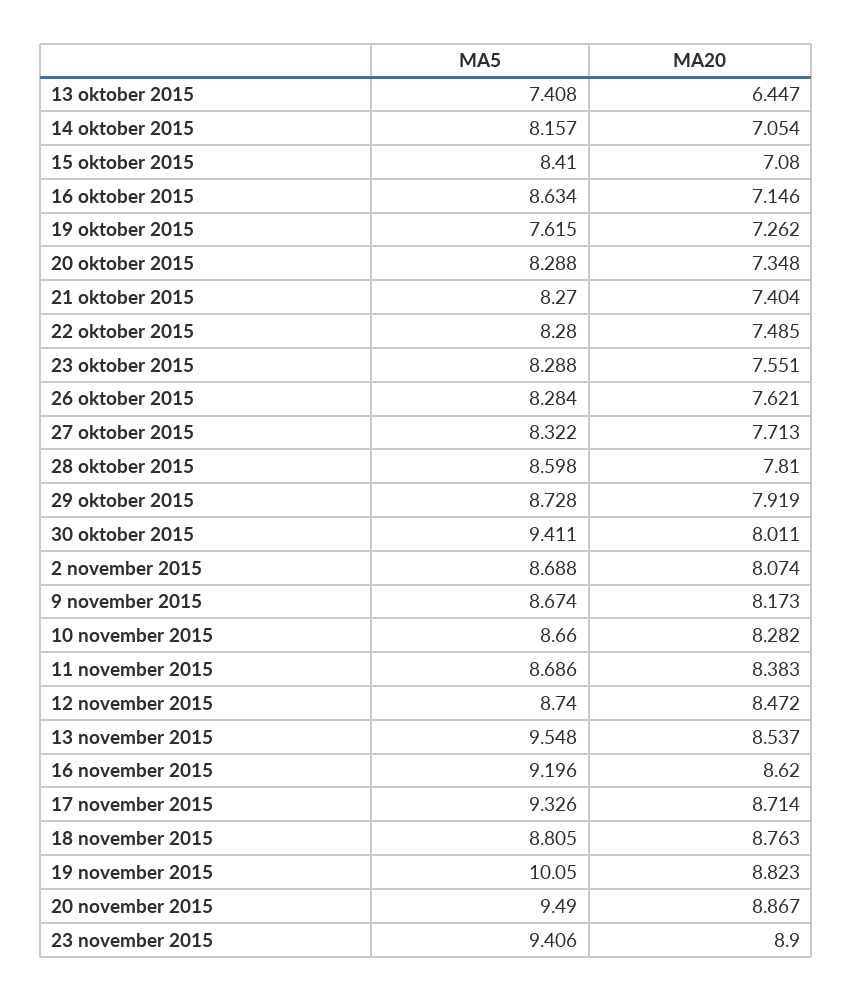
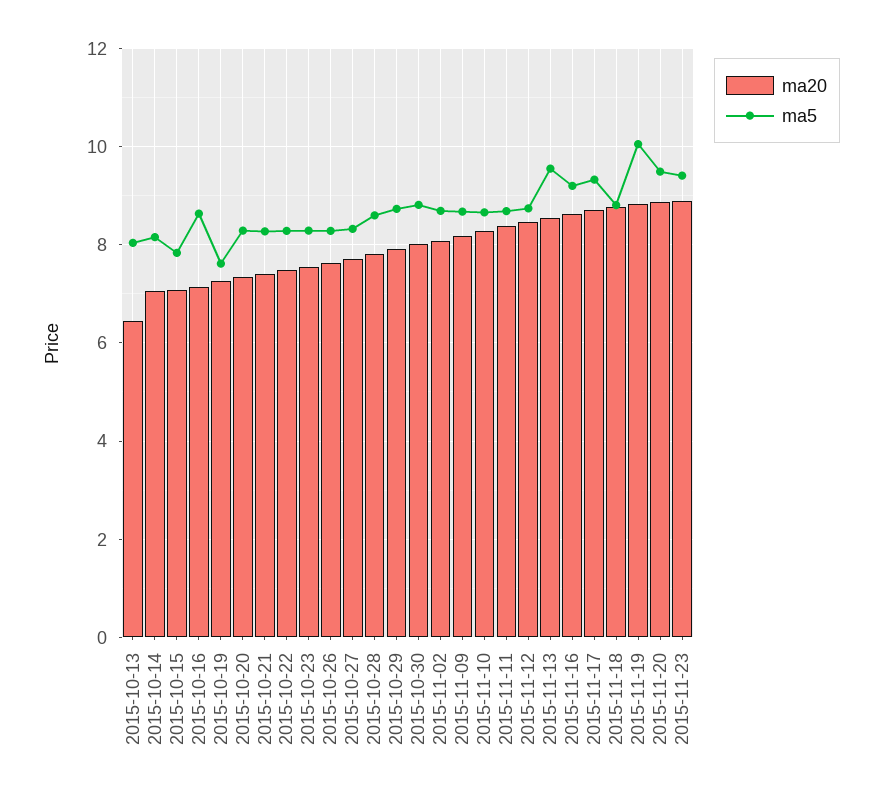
MA5, 13 oktober 2015: 7.408 -> 8
MA5, 15 oktober 2015: 8.41 -> 7.8
MA5, 30 oktober 2015: 9.411 -> 8.8

